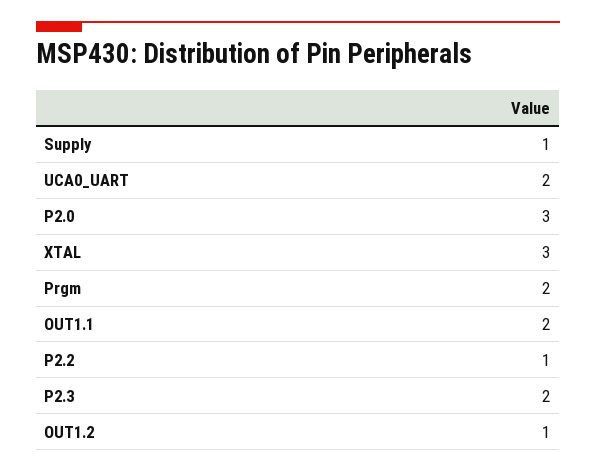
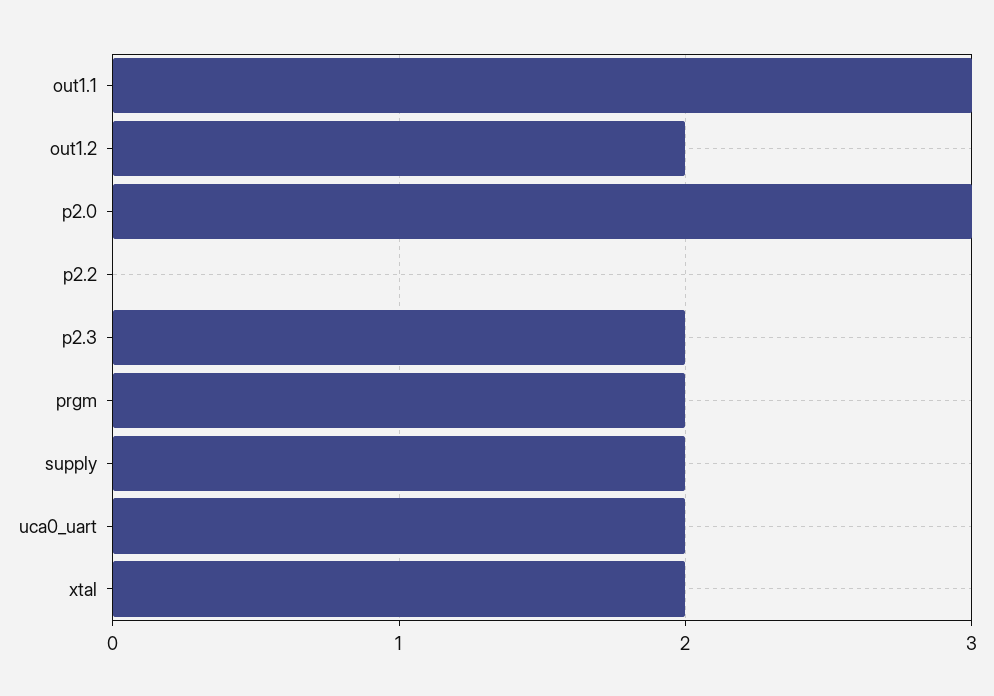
Supply: 1 -> 2
XTAL: 3 -> 2
OUT1.1: 2 -> 3
P2.2: 1 -> 0
OUT1.2: 1 -> 2

